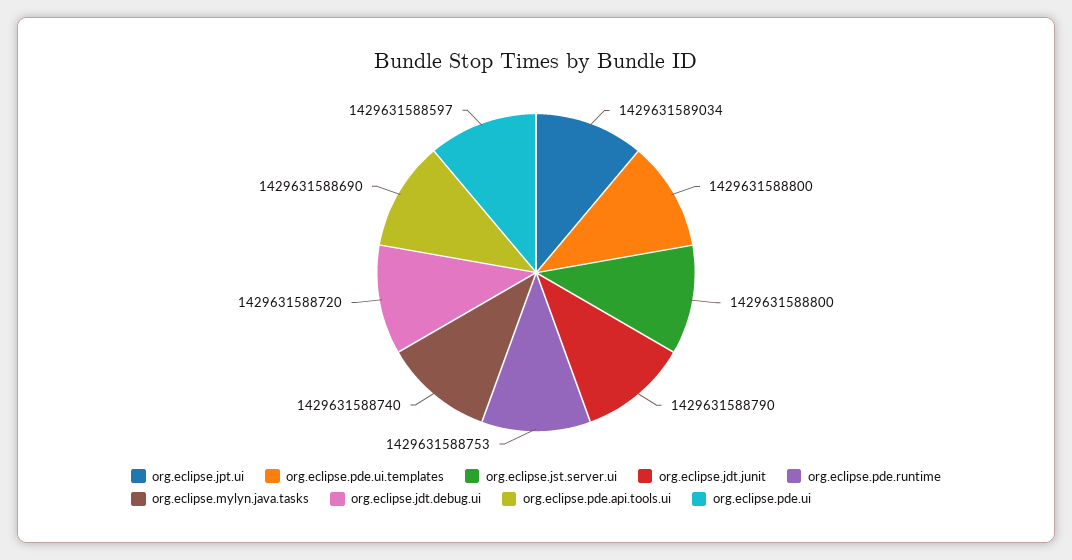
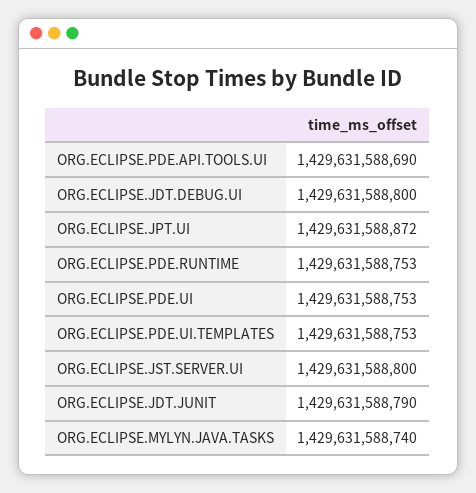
org.eclipse.jpt.ui: 1429631589034 -> 1429631588872
org.eclipse.pde.ui.templates: 1429631588800 -> 1429631588753
org.eclipse.jdt.debug.ui: 1429631588720 -> 1429631588800
org.eclipse.pde.ui: 1429631588597 -> 1429631588753

